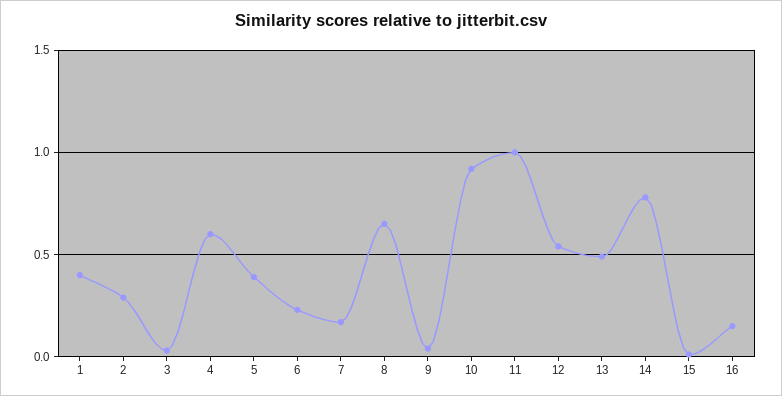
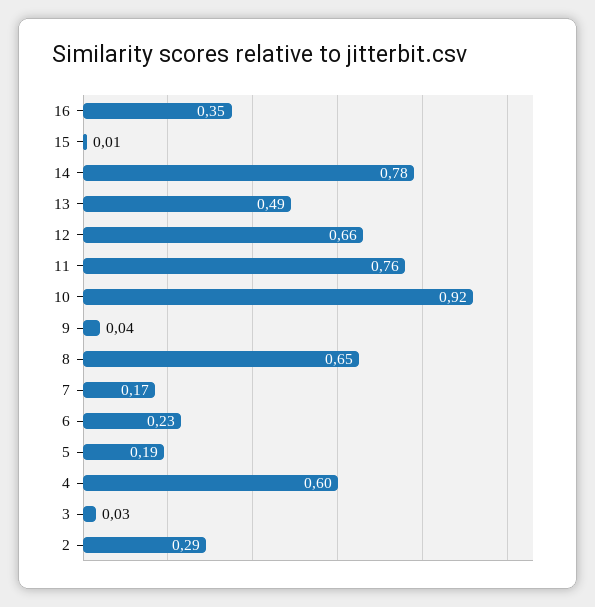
1: 0.4 -> none
5: 0.4 -> 0.19
11: 1 -> 0.76
12: 0.55 -> 0.66
16: 0.15 -> 0.35

